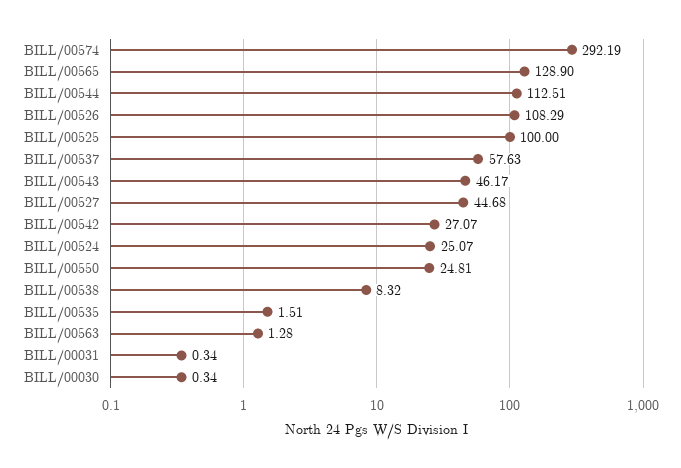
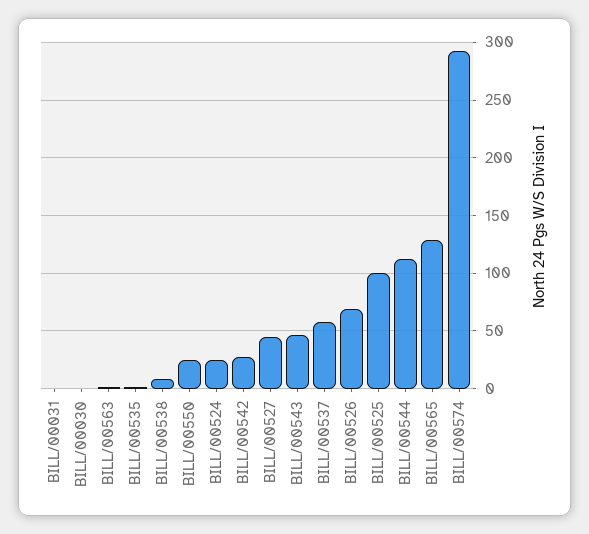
BILL/00526: 108.29 -> 70

